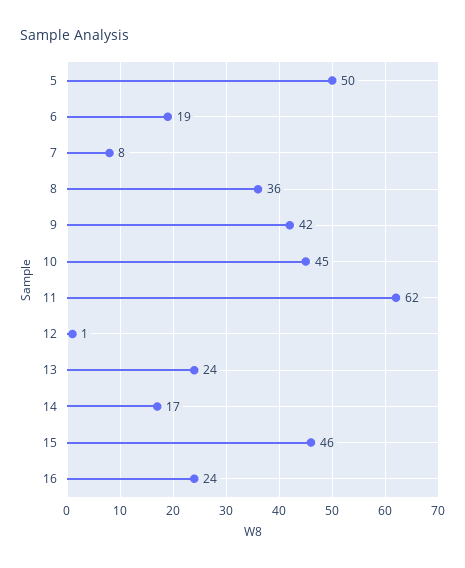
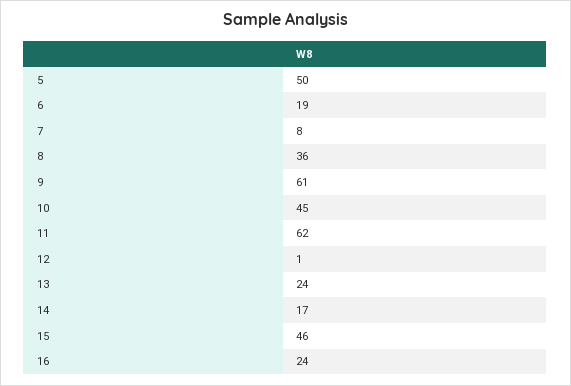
9: 42 -> 61

